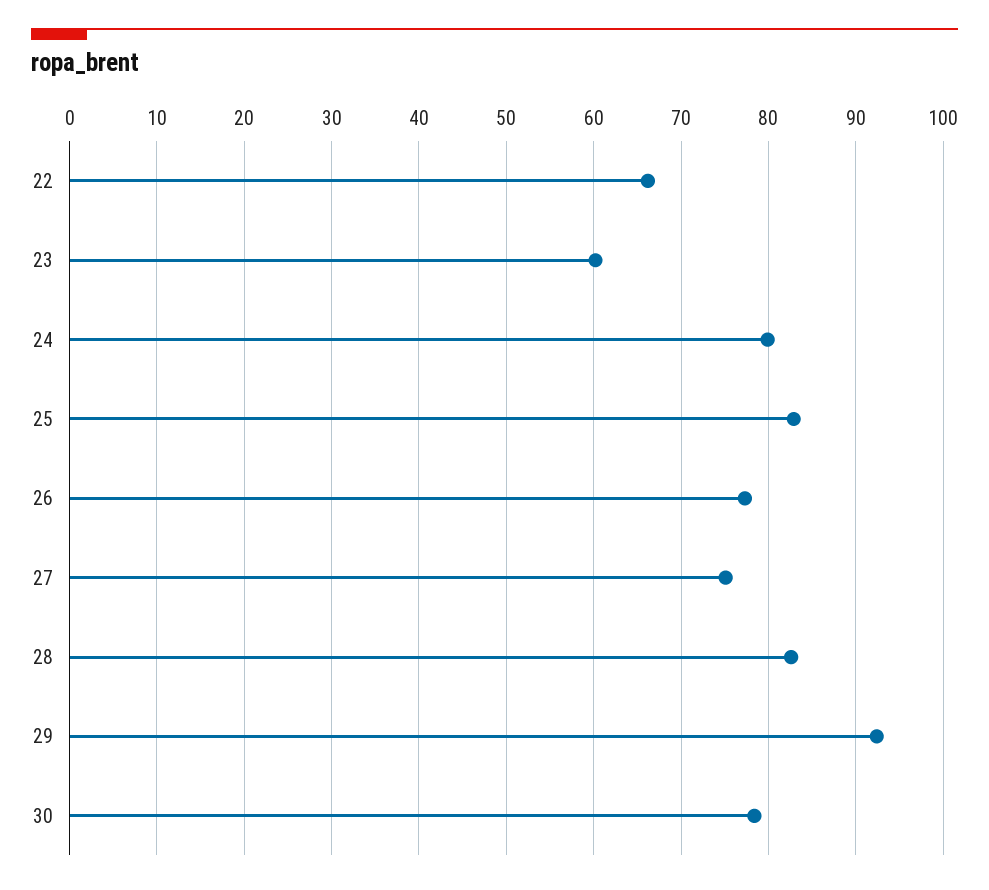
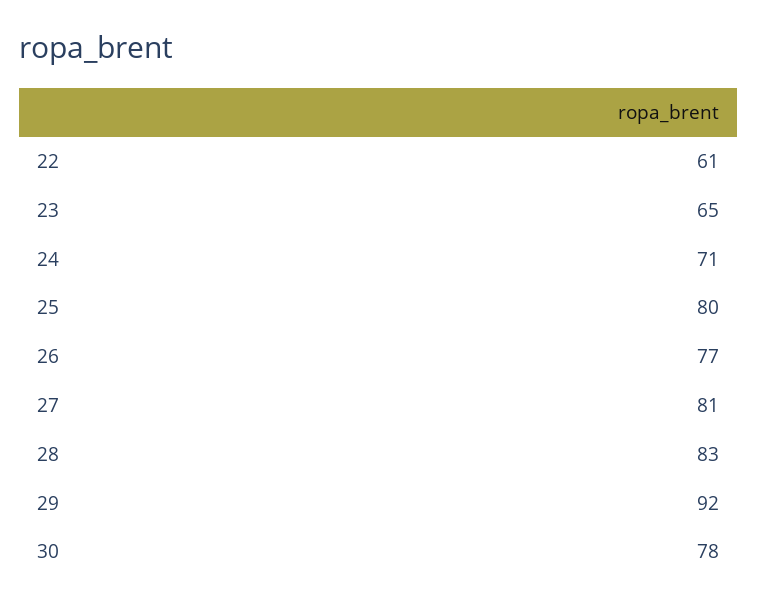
22: 66 -> 61
23: 60 -> 65
24: 80 -> 71
25: 83 -> 80
27: 75 -> 81

